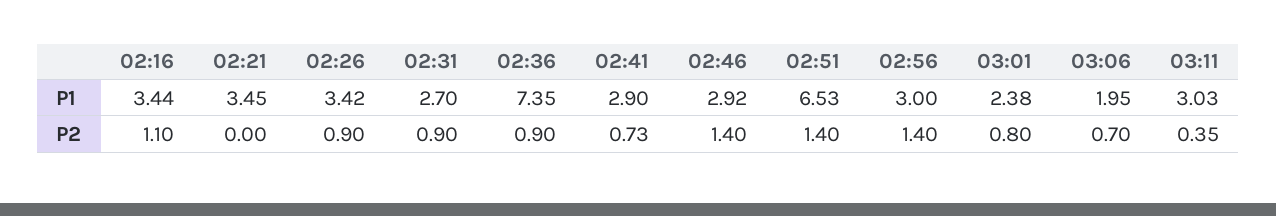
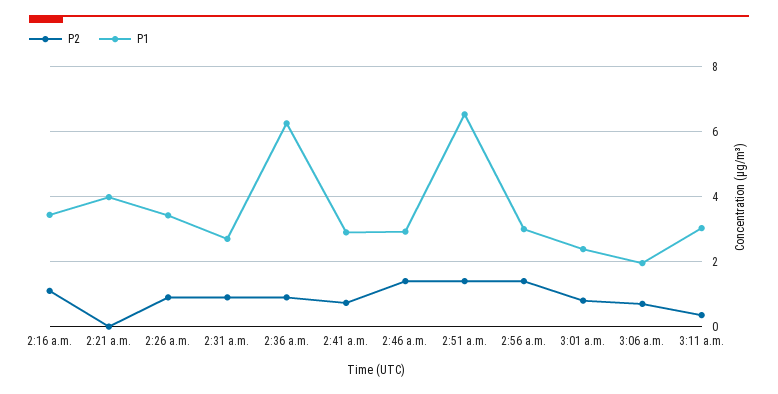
P1, 02:21: 3.45 -> 4
P1, 02:36: 7.35 -> 6.2

